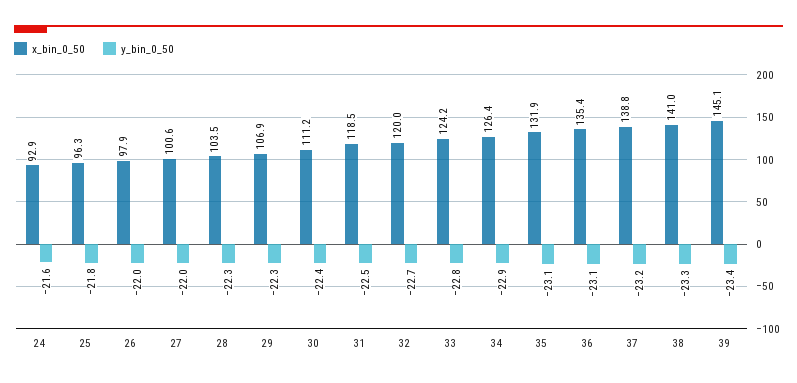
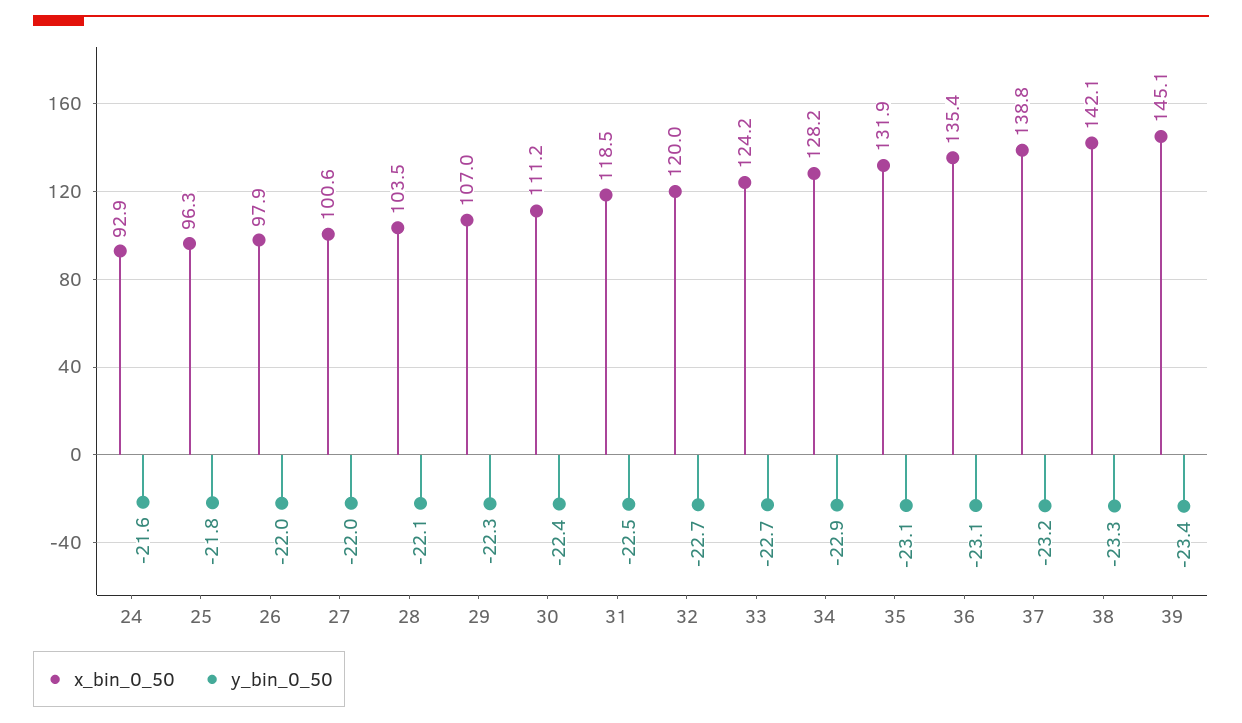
y_bin_0_50, 28: -22.3 -> -22.1
x_bin_0_50, 29: 106.9 -> 107
y_bin_0_50, 33: -22.8 -> -22.7
x_bin_0_50, 34: 126.4 -> 128.2
x_bin_0_50, 38: 141 -> 142.1

